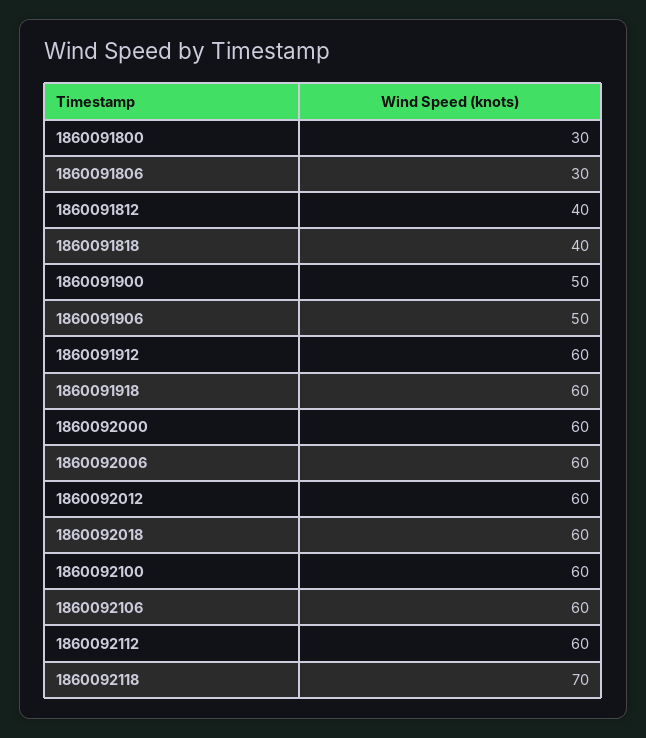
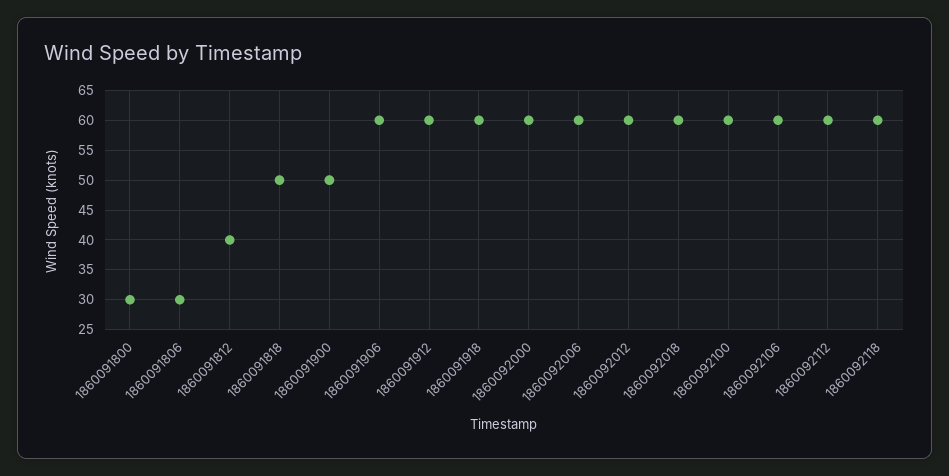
1860091818: 40 -> 50
1860091906: 50 -> 60
1860092118: 70 -> 60

